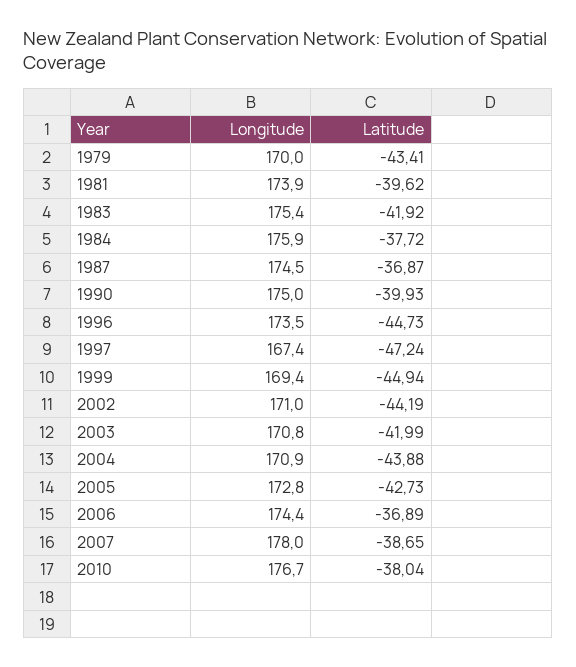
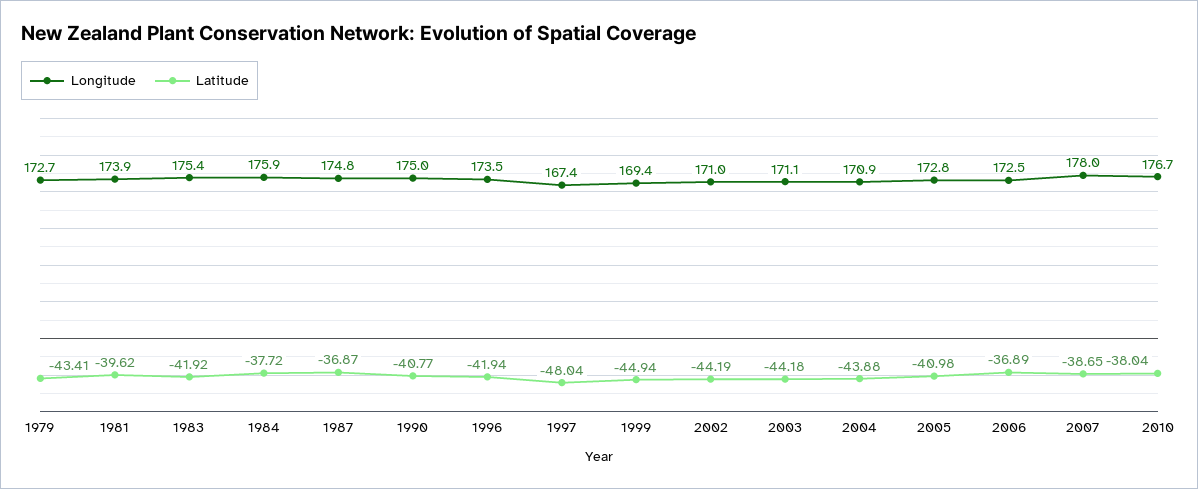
Longitude, 1979: 170 -> 172.7
Longitude, 1987: 174.5 -> 174.8
Latitude, 1990: -39.93 -> -40.77
Latitude, 1996: -44.73 -> -41.94
Latitude, 1997: -47.24 -> -48.04
Longitude, 2003: 170.8 -> 171.1
Latitude, 2003: -41.99 -> -44.18
Latitude, 2005: -42.73 -> -40.98
Longitude, 2006: 174.4 -> 172.5

